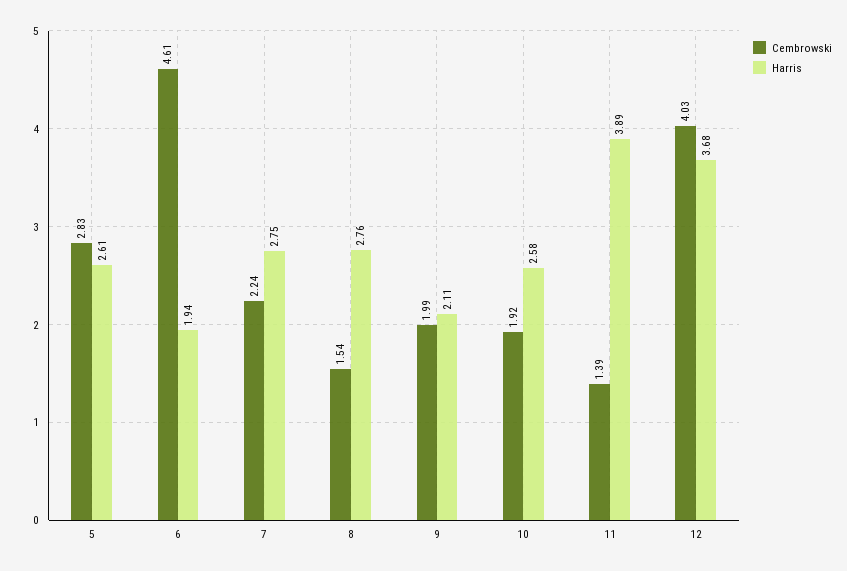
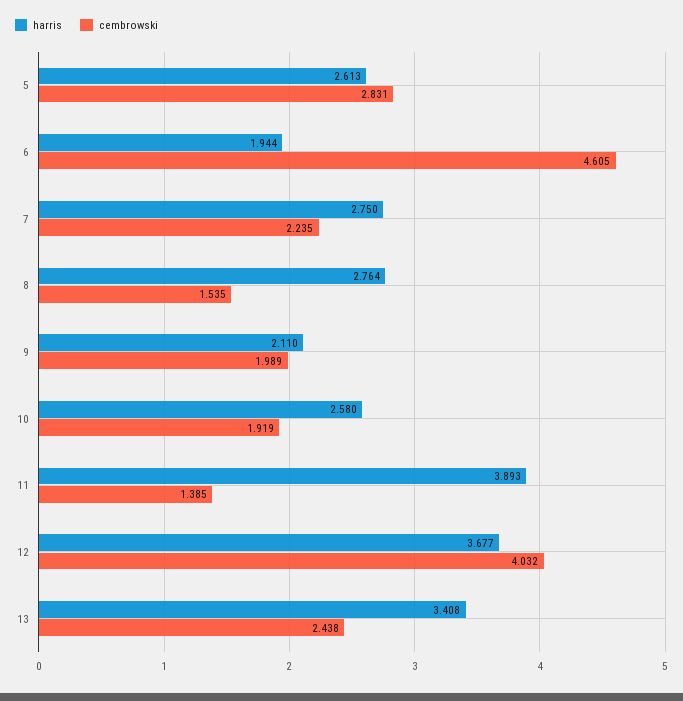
Harris, 13: none -> 3.408
Cembrowski, 13: none -> 2.438

